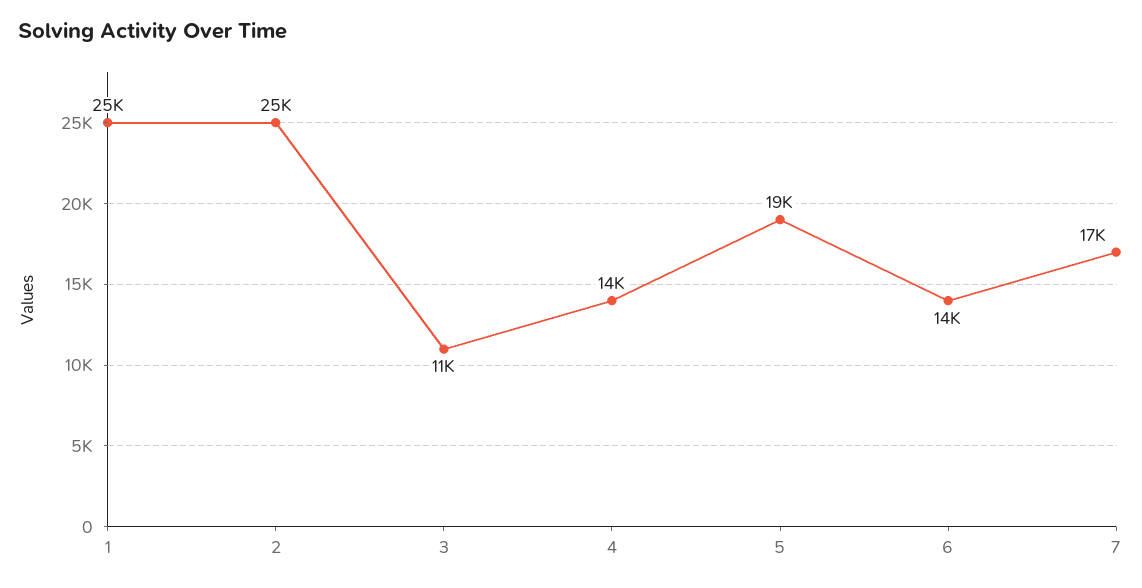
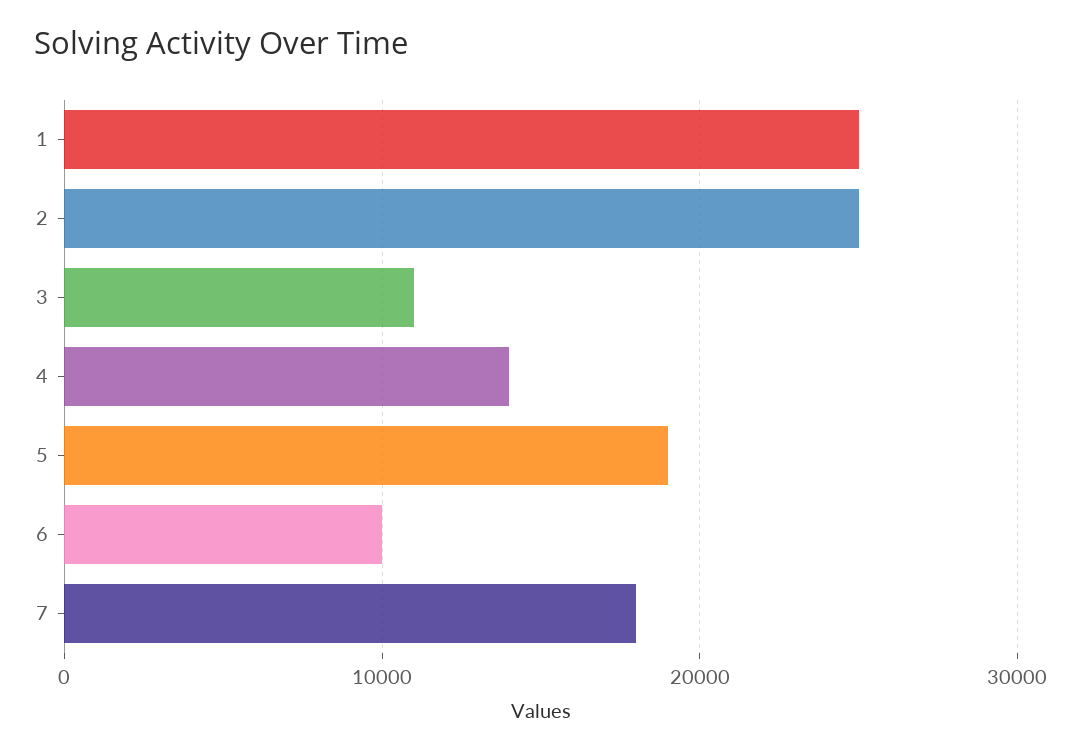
6: 14000 -> 10000
7: 17000 -> 18000

